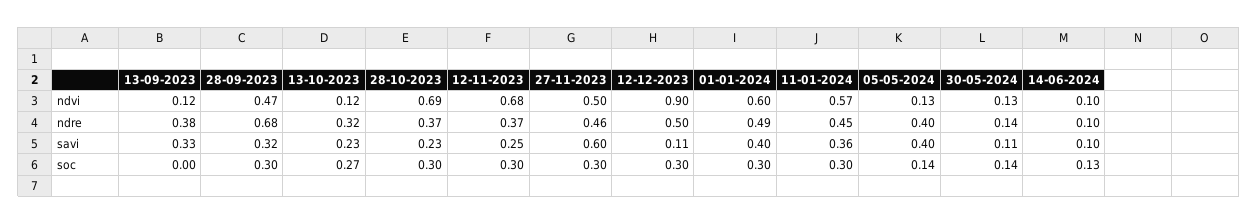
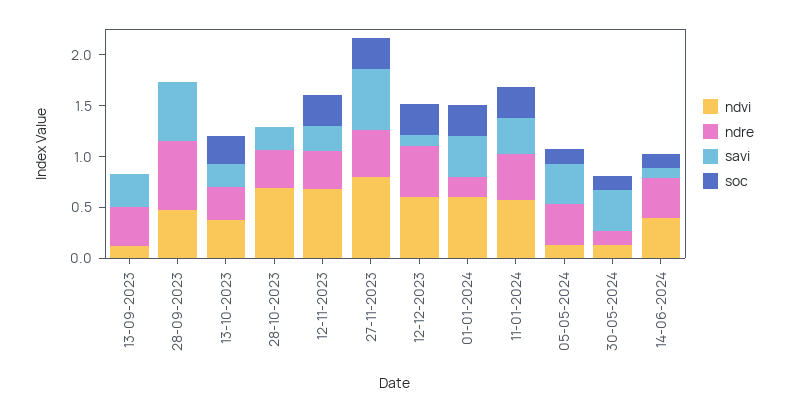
ndvi, 13-10-2023: 0.12 -> 0.4
ndvi, 27-11-2023: 0.5 -> 0.8
ndvi, 12-12-2023: 0.9 -> 0.6
ndvi, 14-06-2024: 0.1 -> 0.4
ndre, 01-01-2024: 0.49 -> 0.2
ndre, 14-06-2024: 0.1 -> 0.4
savi, 28-09-2023: 0.32 -> 0.6
savi, 30-05-2024: 0.11 -> 0.4
soc, 28-09-2023: 0.3 -> 0
soc, 28-10-2023: 0.3 -> 0

